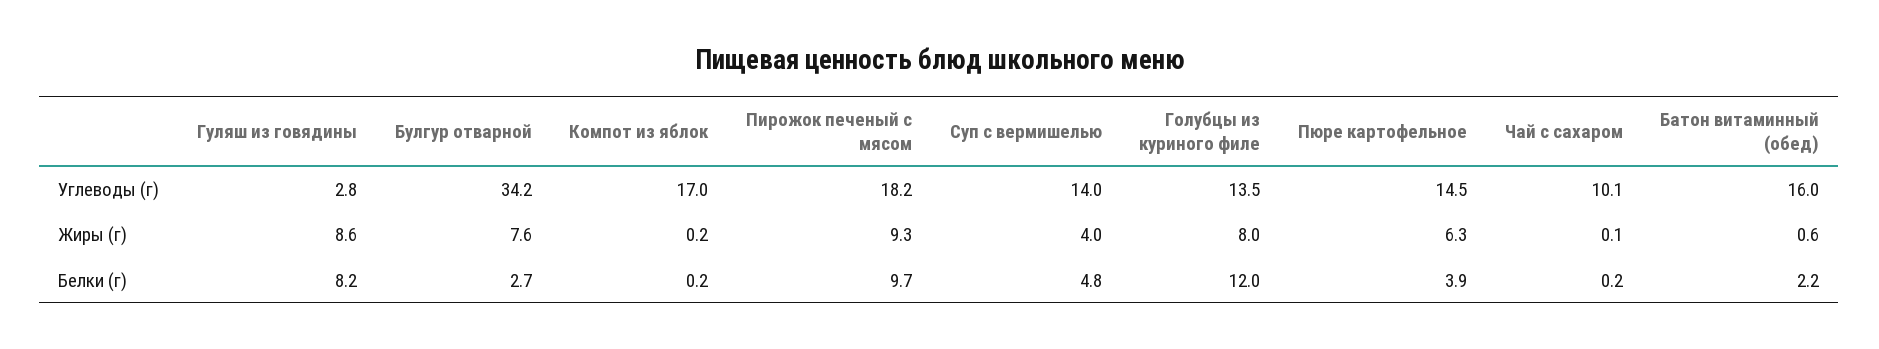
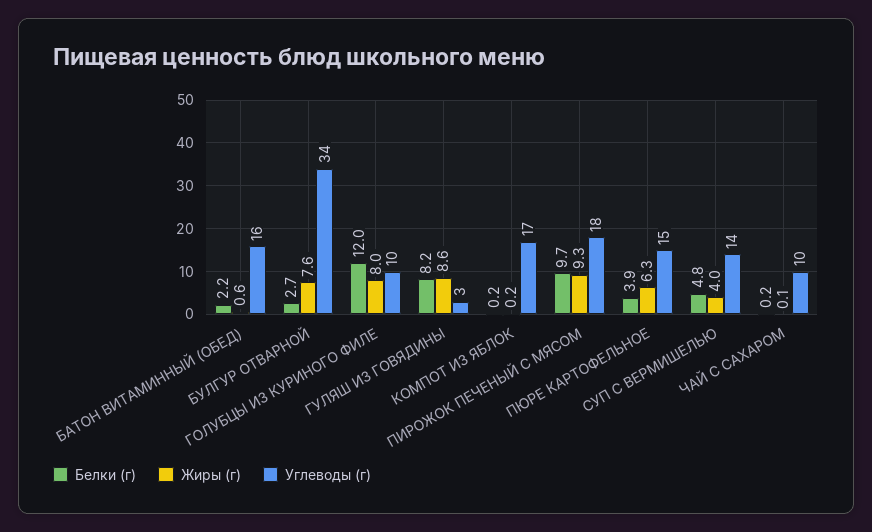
Углеводы (г), Голубцы из куриного филе: 13.5 -> 10

